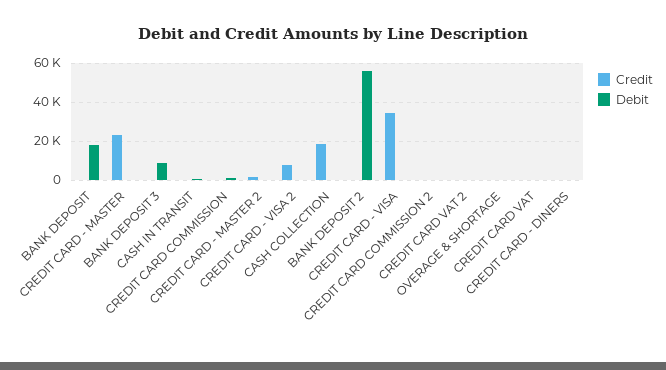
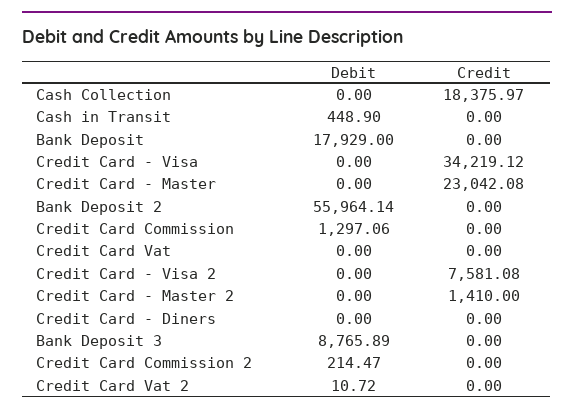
Credit, OVERAGE & SHORTAGE: 0 -> none
Debit, OVERAGE & SHORTAGE: 0 -> none

